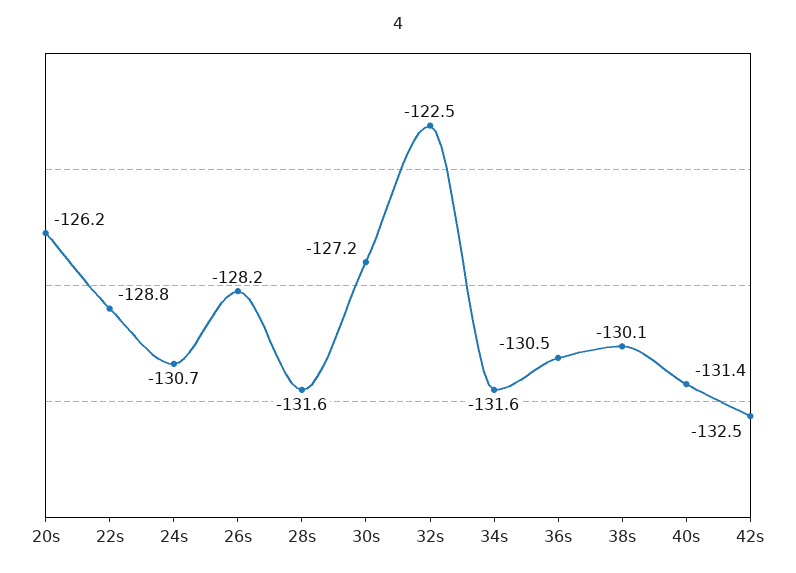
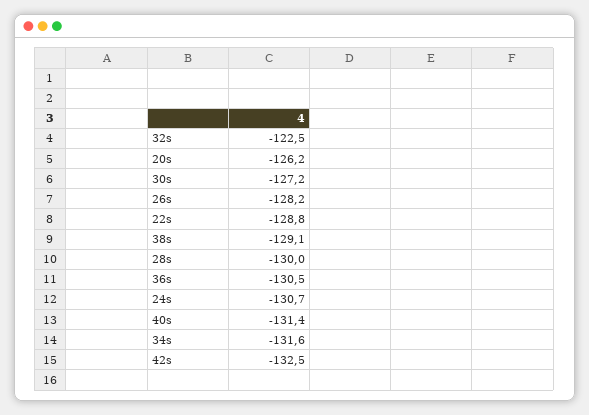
28s: -131.6 -> -130
38s: -130.1 -> -129.1

